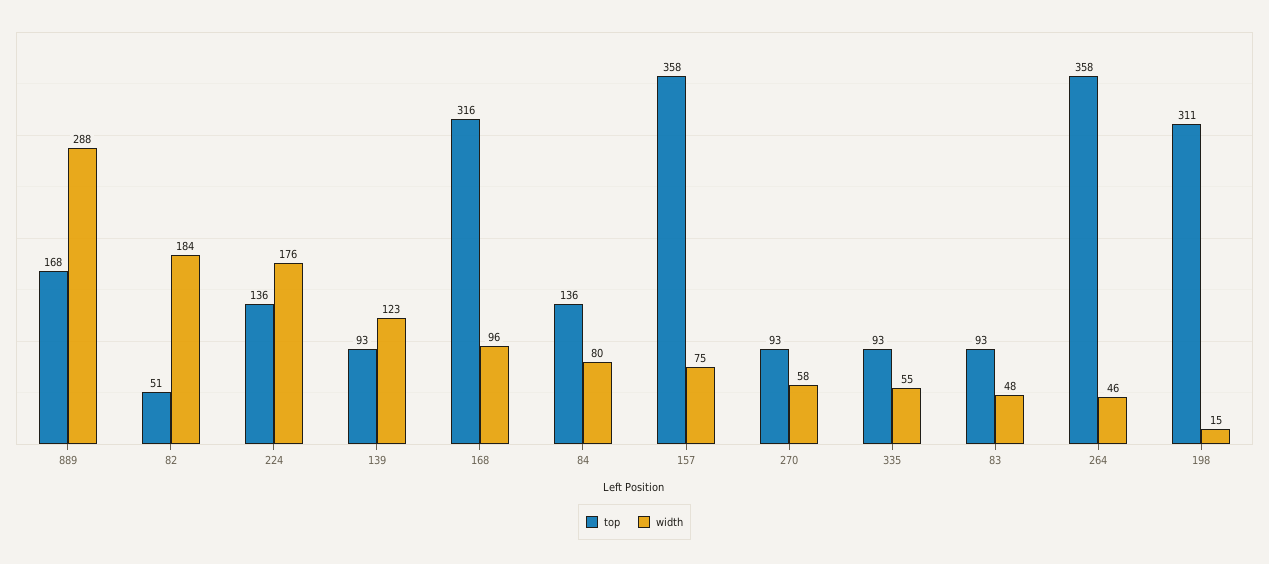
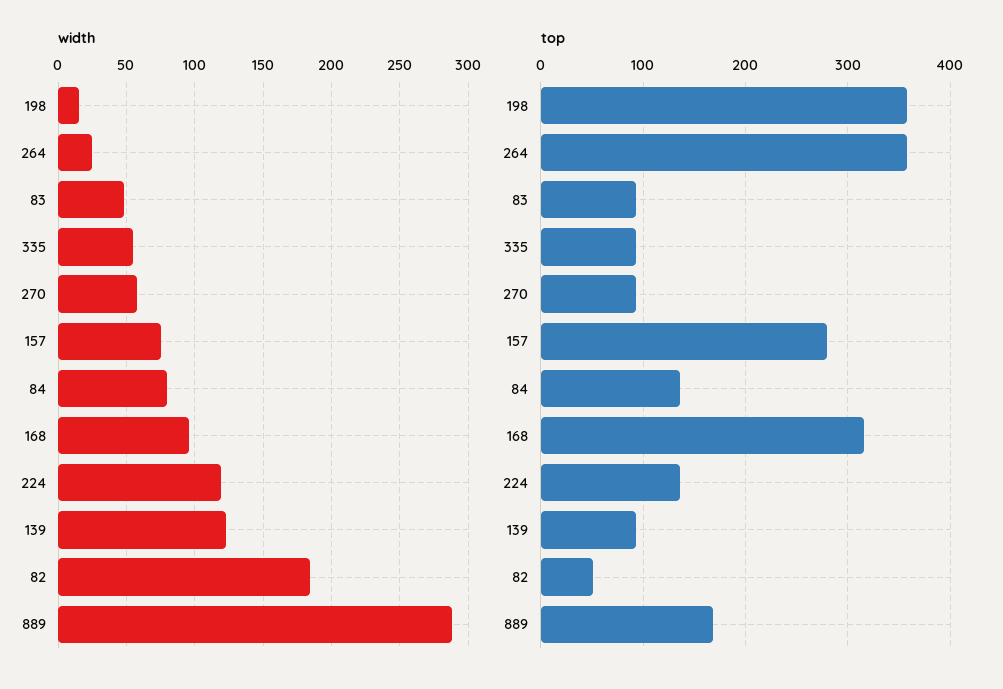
width, 224: 176 -> 120
top, 157: 358 -> 280
width, 264: 46 -> 25
top, 198: 311 -> 360

